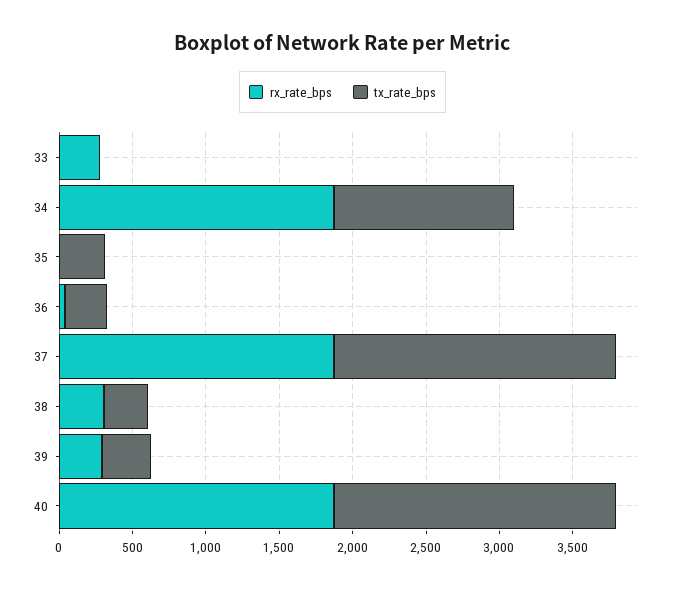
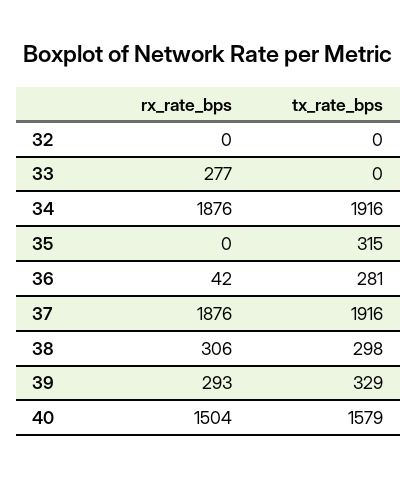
tx_rate_bps, 34: 1200 -> 1916
rx_rate_bps, 40: 1900 -> 1504
tx_rate_bps, 40: 1900 -> 1579
rx_rate_bps, 32: none -> 0
tx_rate_bps, 32: none -> 0

